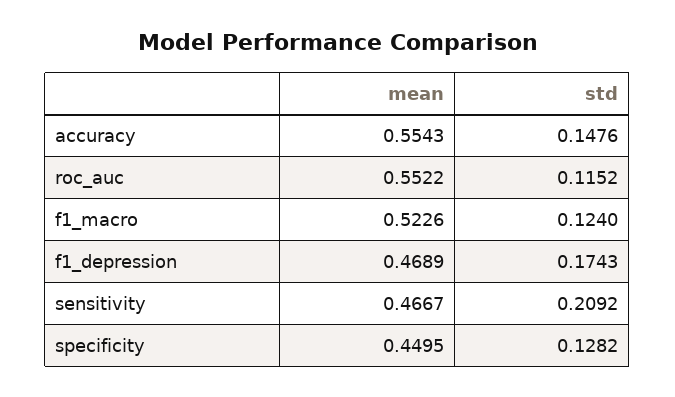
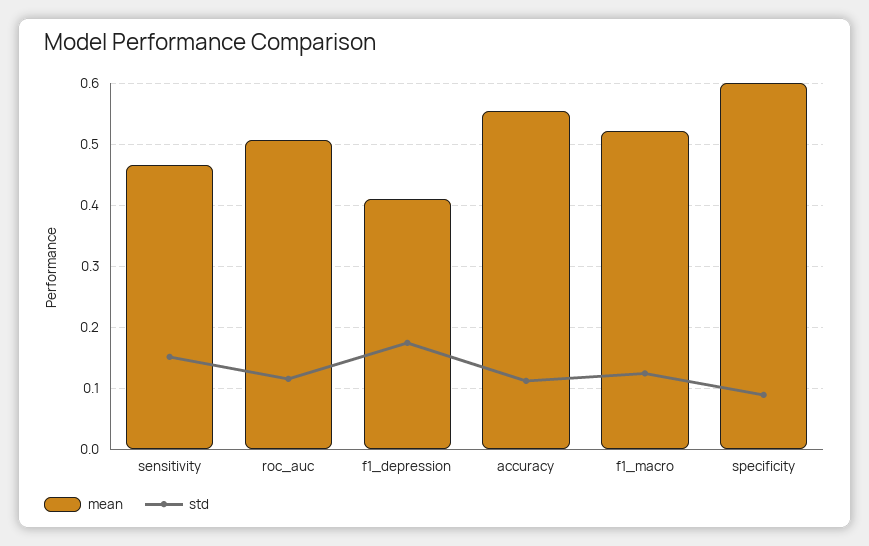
std, accuracy: 0.1476 -> 0.11
mean, roc_auc: 0.5522 -> 0.51
mean, f1_depression: 0.4689 -> 0.41
std, sensitivity: 0.2092 -> 0.15
mean, specificity: 0.4495 -> 0.6
std, specificity: 0.1282 -> 0.09

